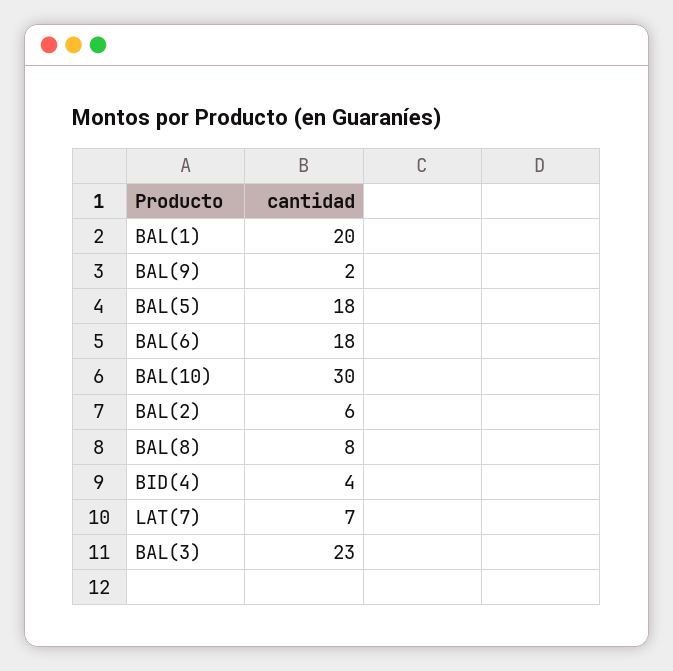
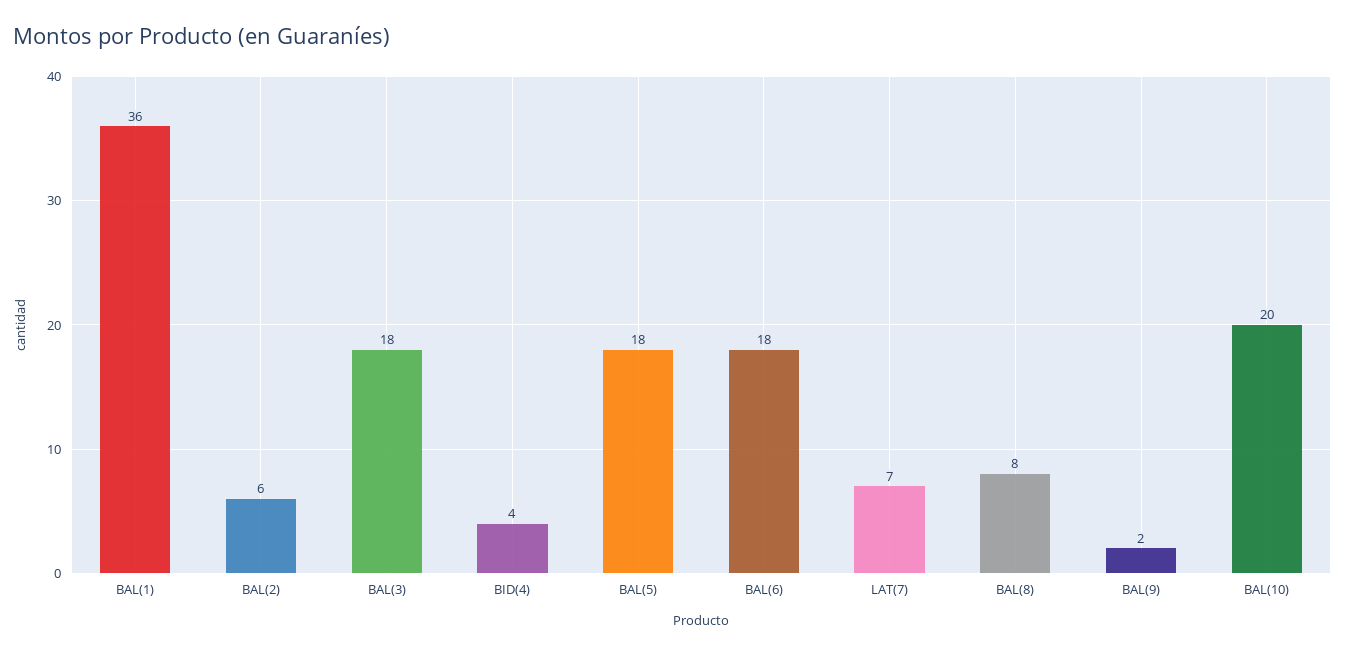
BAL(1): 20 -> 36
BAL(10): 30 -> 20
BAL(3): 23 -> 18

